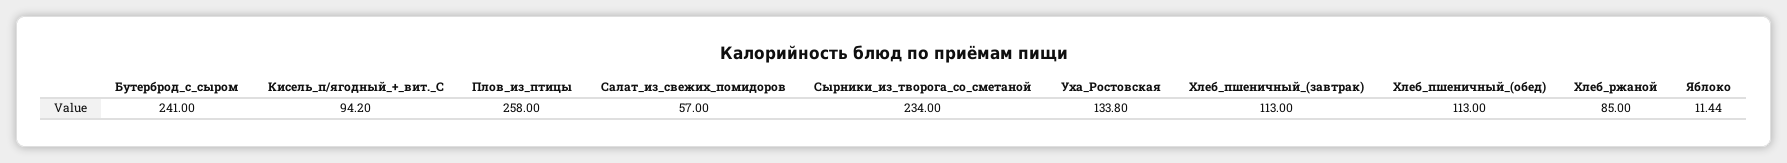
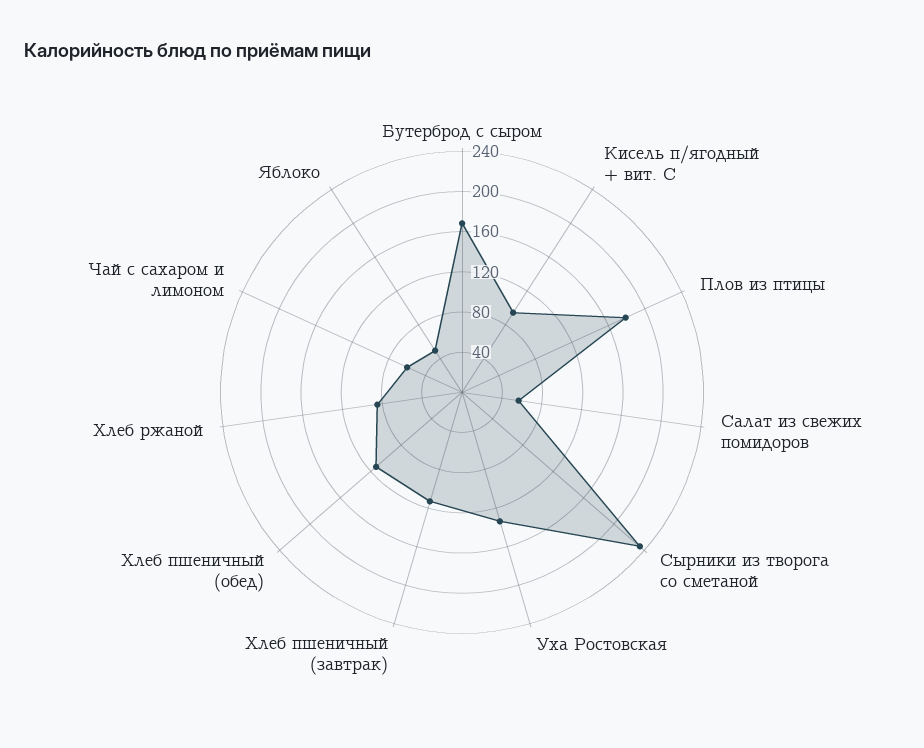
Бутерброд_с_сыром: 241 -> 170
Плов_из_птицы: 258 -> 180
Яблоко: 11.44 -> 50
Чай с сахаром и лимоном: none -> 60

